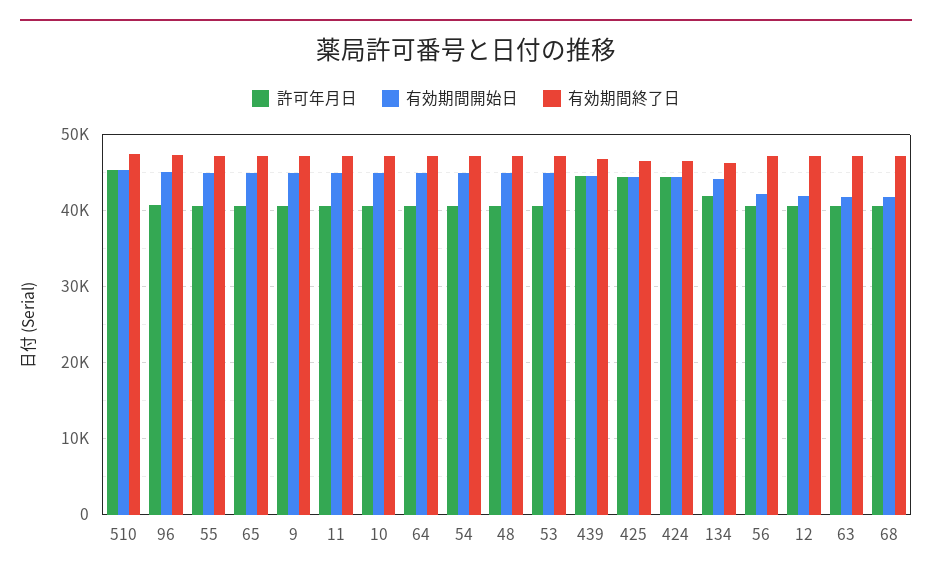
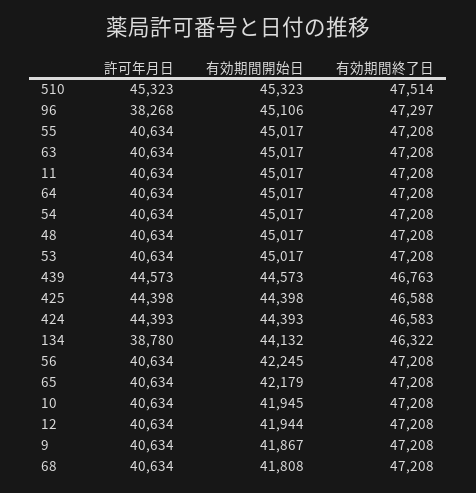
許可年月日, 96: 41000 -> 38268
有効期間開始日, 65: 45000 -> 42179
有効期間開始日, 9: 45000 -> 41867
有効期間開始日, 10: 45000 -> 41945
許可年月日, 134: 42000 -> 38780
有効期間開始日, 63: 42000 -> 45017

